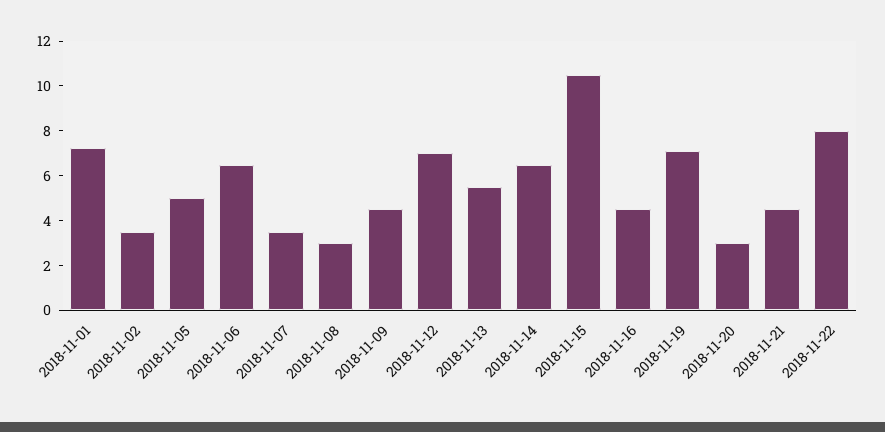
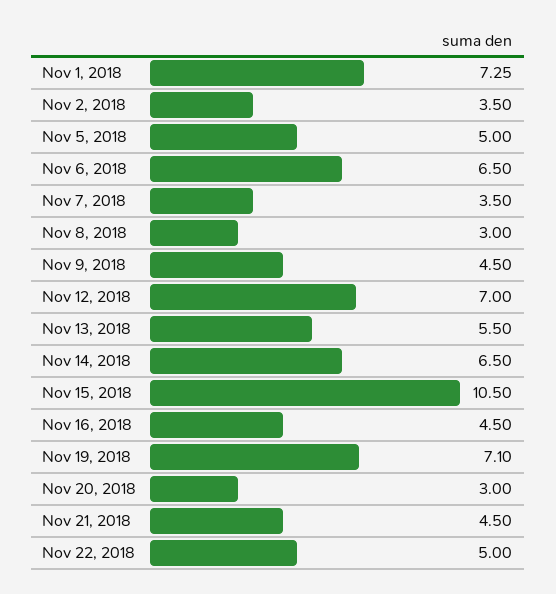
2018-11-22: 8 -> 5

